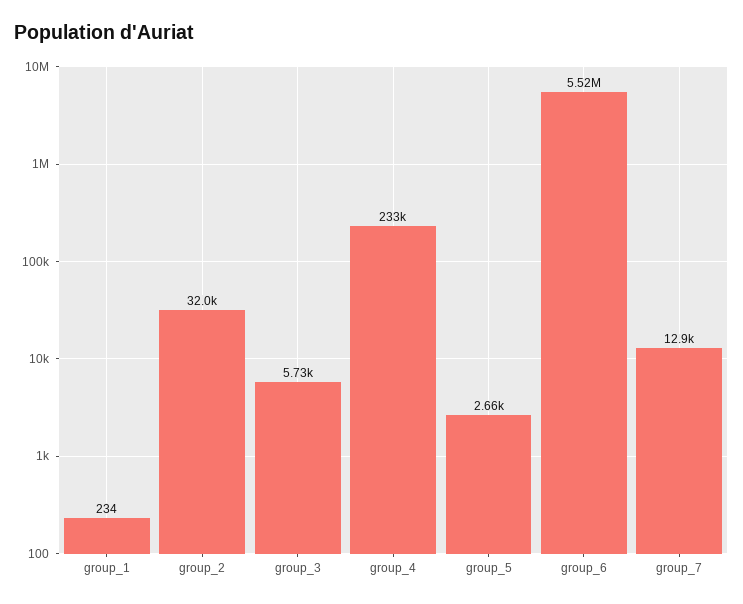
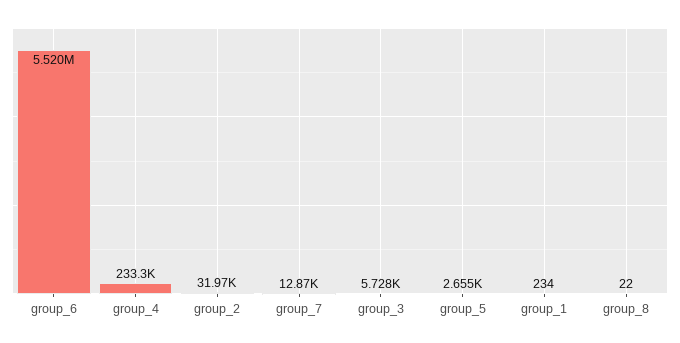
group_8: none -> 22

